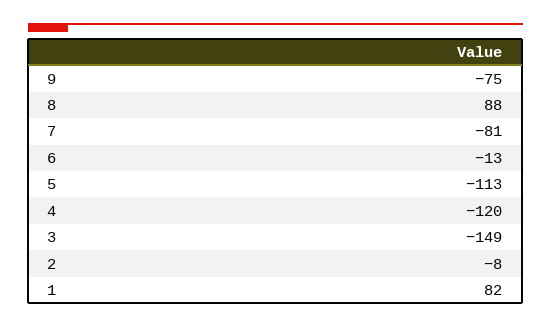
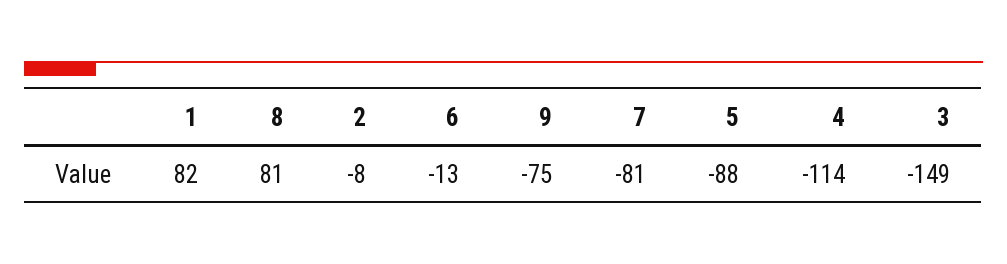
8: 88 -> 81
5: -113 -> -88
4: -120 -> -114

